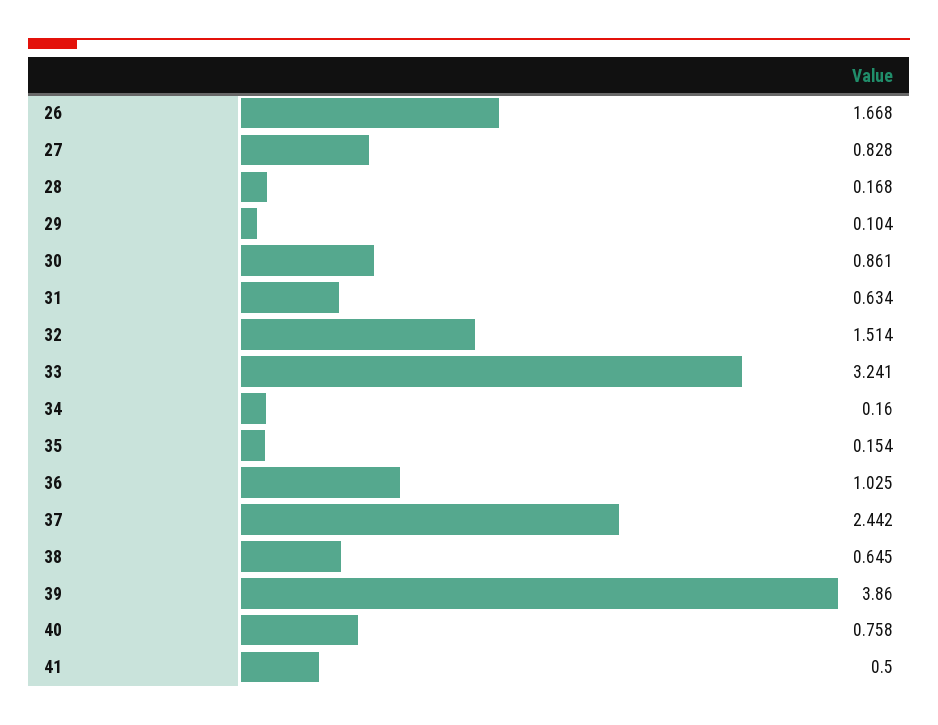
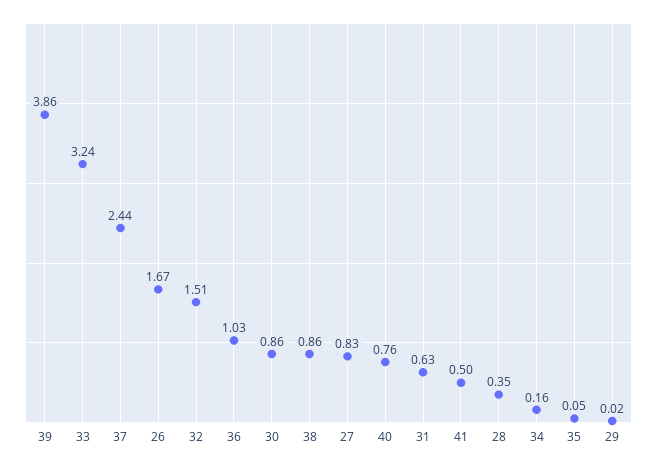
28: 0.168 -> 0.35
29: 0.104 -> 0.02
35: 0.154 -> 0.05
38: 0.645 -> 0.86

